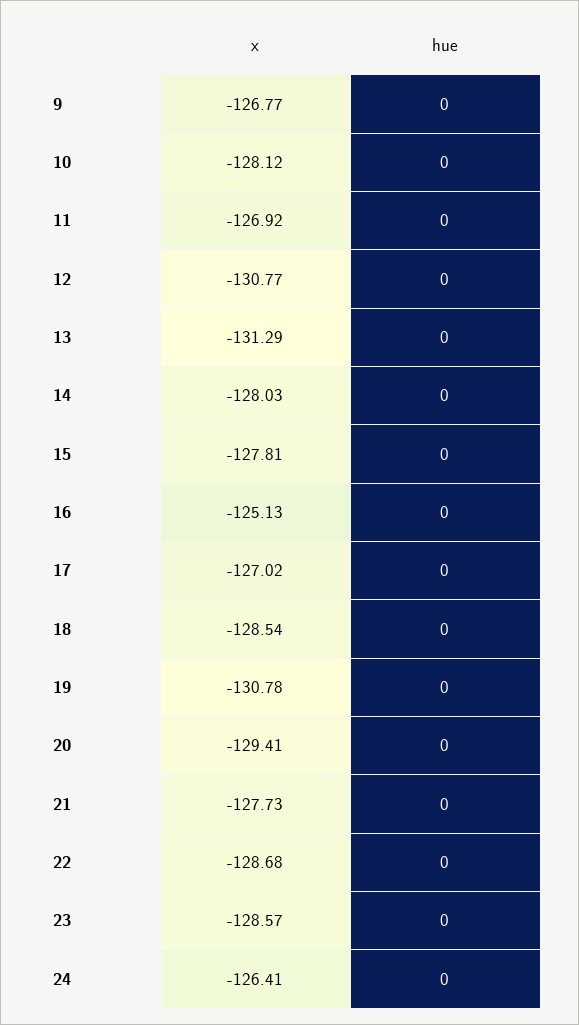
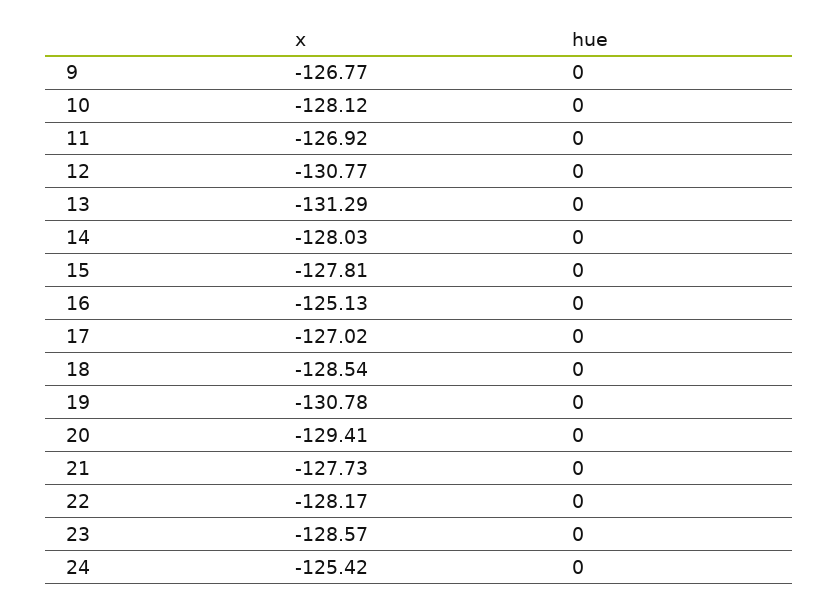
x, 22: -128.68 -> -128.17
x, 24: -126.41 -> -125.42

